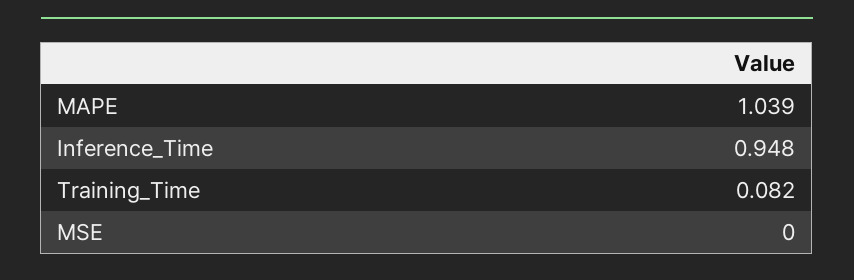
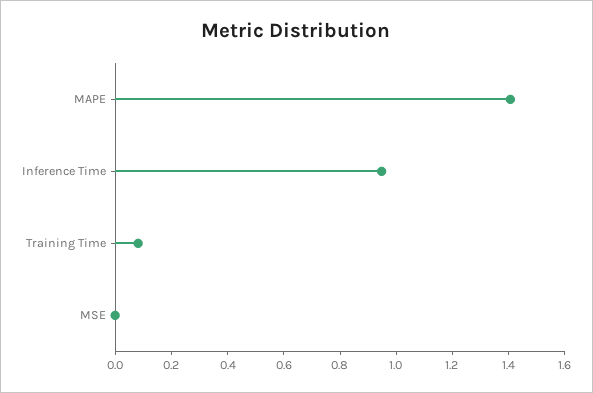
MAPE: 1.039 -> 1.4

